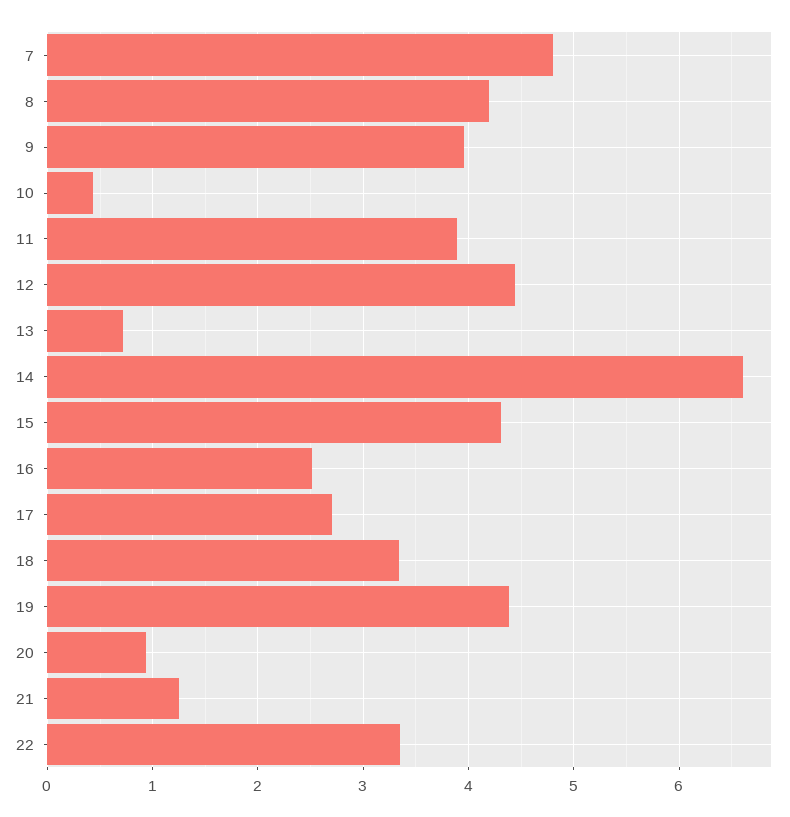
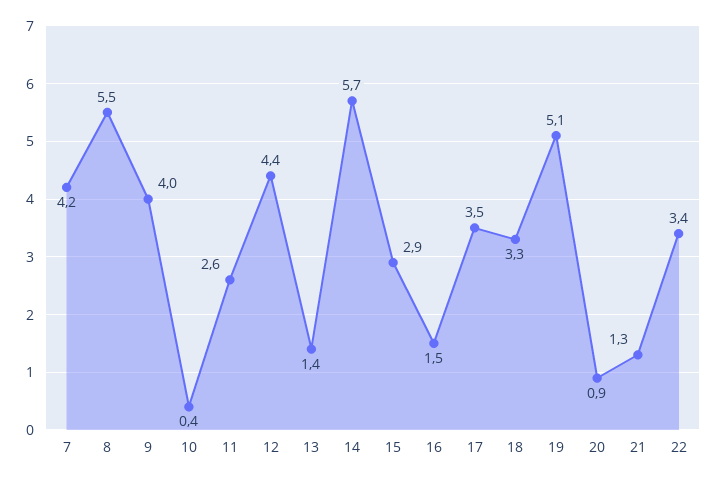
7: 4.8 -> 4.2
8: 4.2 -> 5.5
11: 3.9 -> 2.6
13: 0.7 -> 1.4
14: 6.6 -> 5.7
15: 4.3 -> 2.9
16: 2.5 -> 1.5
17: 2.7 -> 3.5
19: 4.4 -> 5.1

